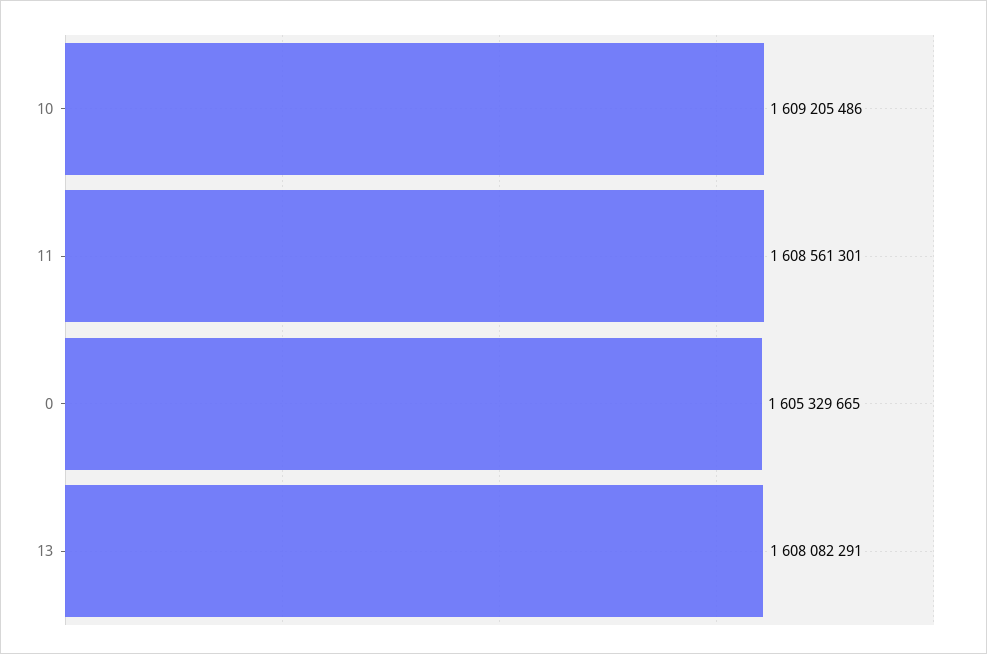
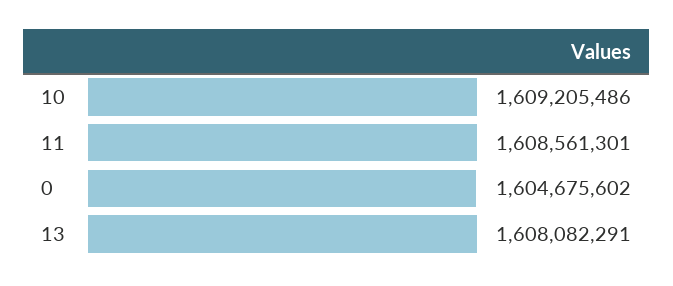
0: 1605329665 -> 1604675602

